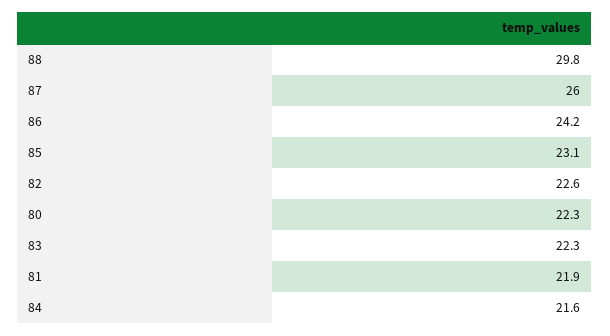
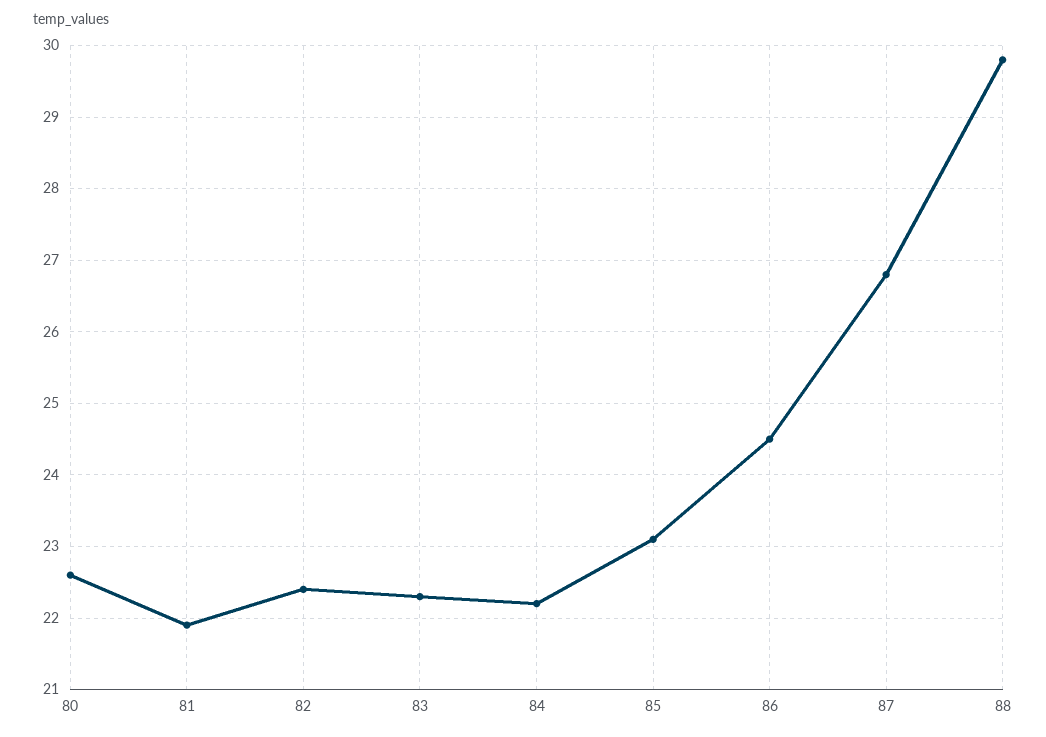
87: 26 -> 26.8
86: 24.2 -> 24.5
82: 22.6 -> 22.4
80: 22.3 -> 22.6
84: 21.6 -> 22.2

